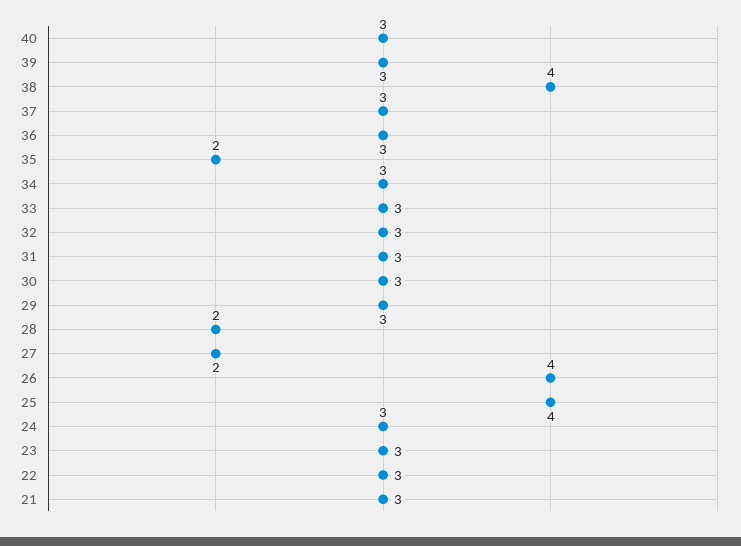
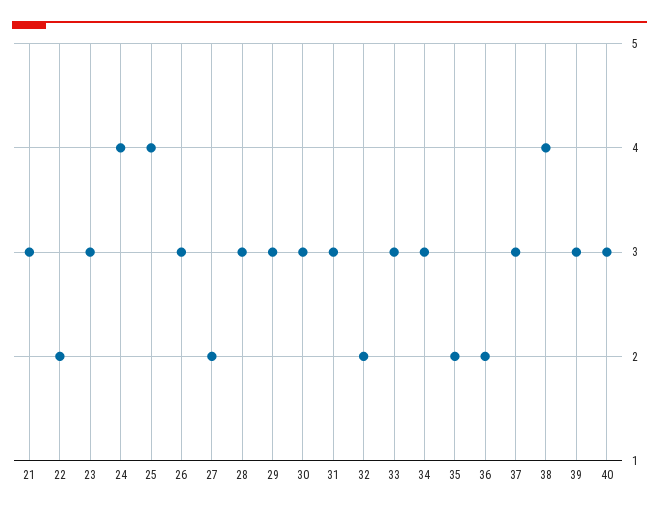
36: 3 -> 2
32: 3 -> 2
28: 2 -> 3
26: 4 -> 3
24: 3 -> 4
22: 3 -> 2

